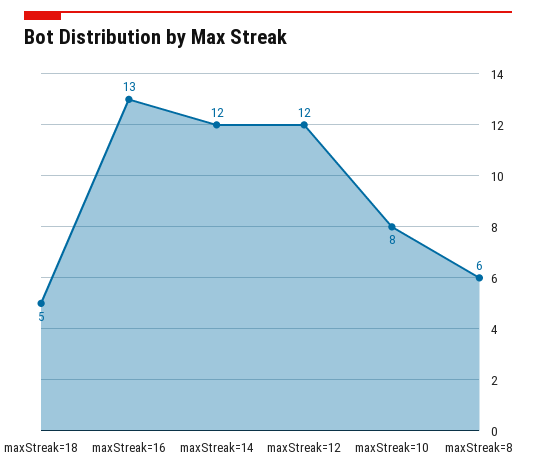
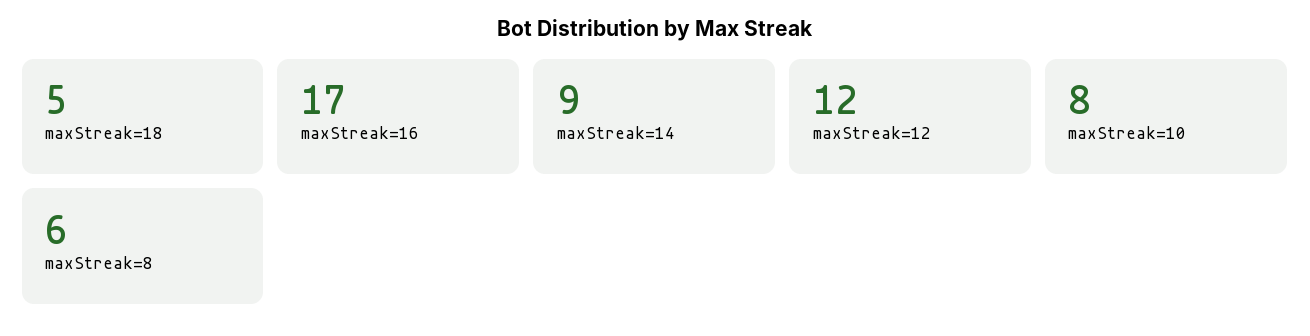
maxStreak=16: 13 -> 17
maxStreak=14: 12 -> 9

